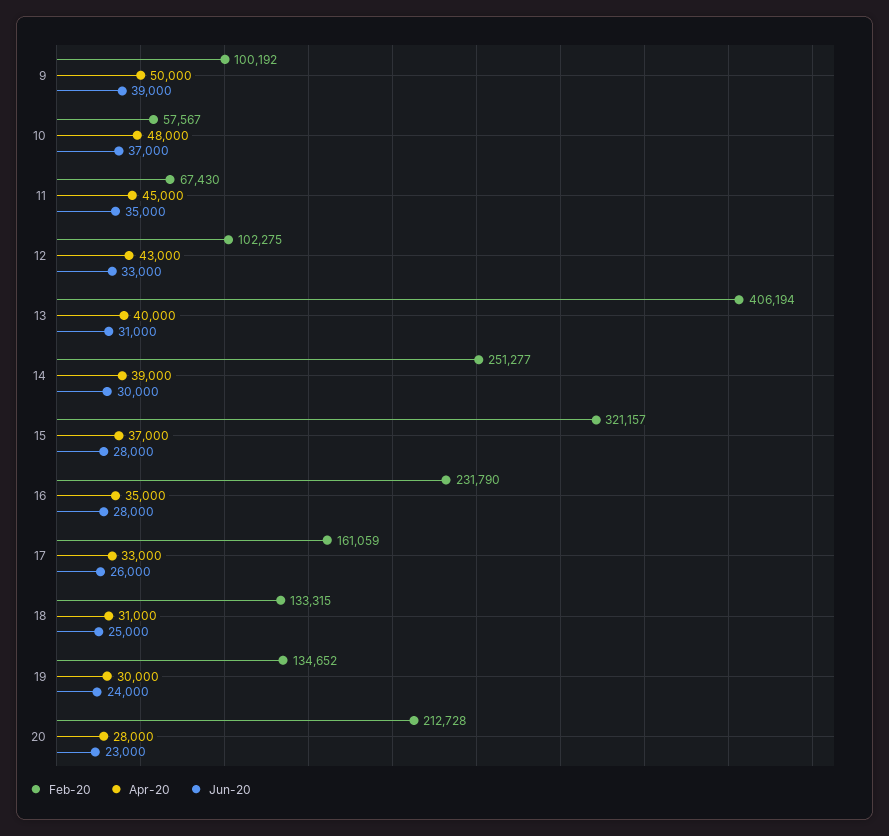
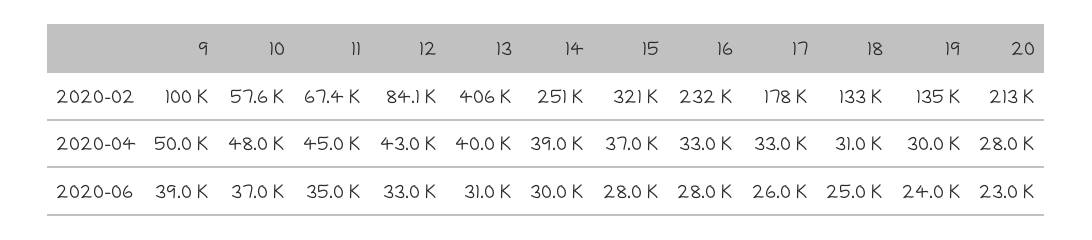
Feb-20, 12: 102275 -> 84100
Apr-20, 16: 35000 -> 33000
Feb-20, 17: 161059 -> 178000

